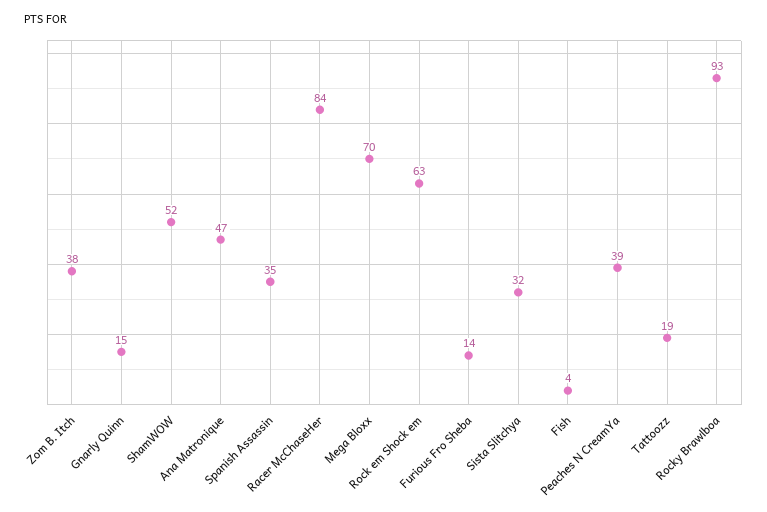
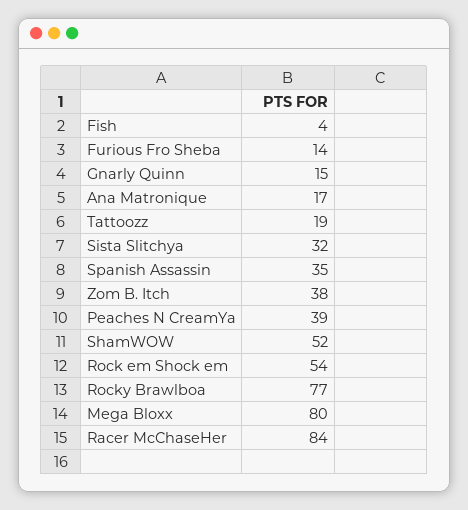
Ana Matronique: 47 -> 17
Mega Bloxx: 70 -> 80
Rock em Shock em: 63 -> 54
Rocky Brawlboa: 93 -> 77

